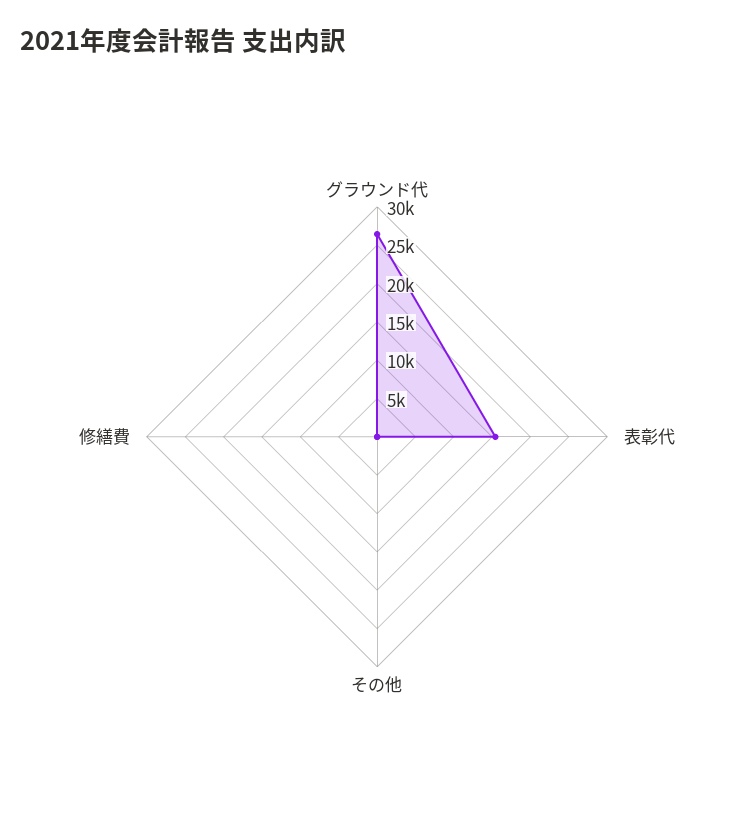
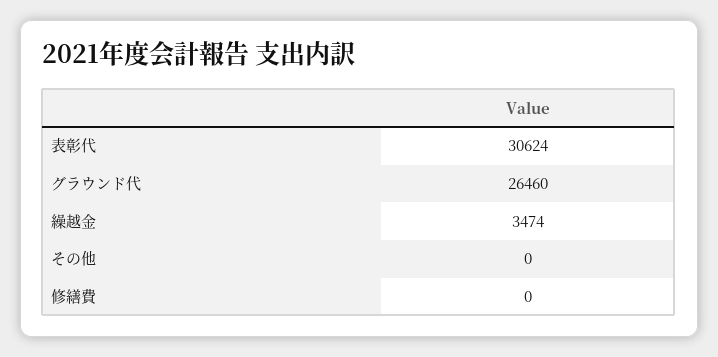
表彰代: 15000 -> 30624
繰越金: none -> 3474

